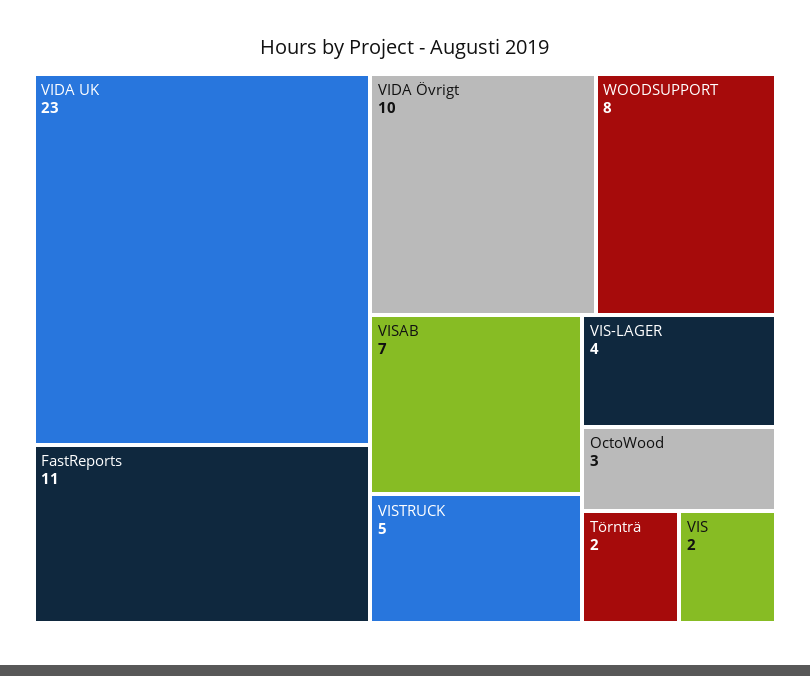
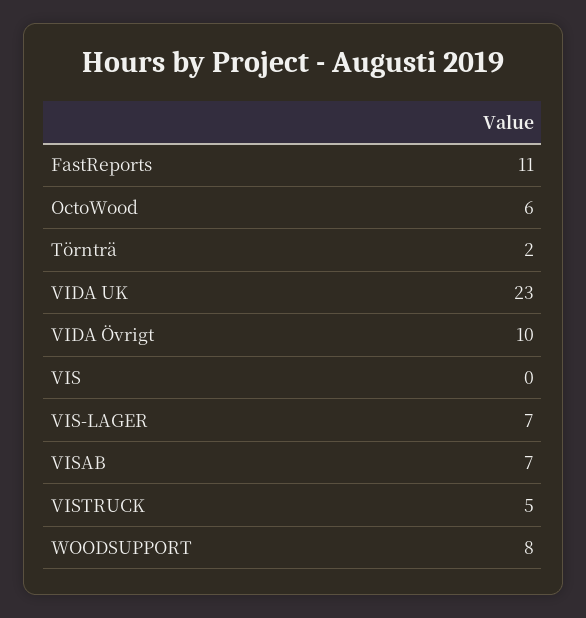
VIS-LAGER: 4 -> 7
OctoWood: 3 -> 6
VIS: 2 -> 0

